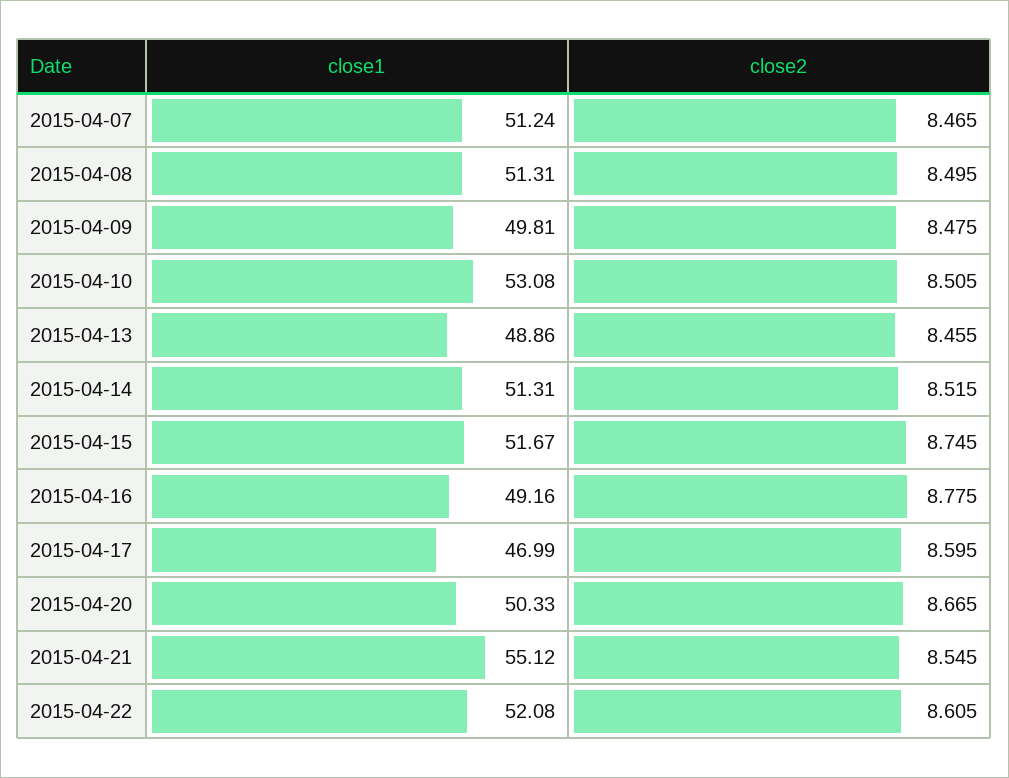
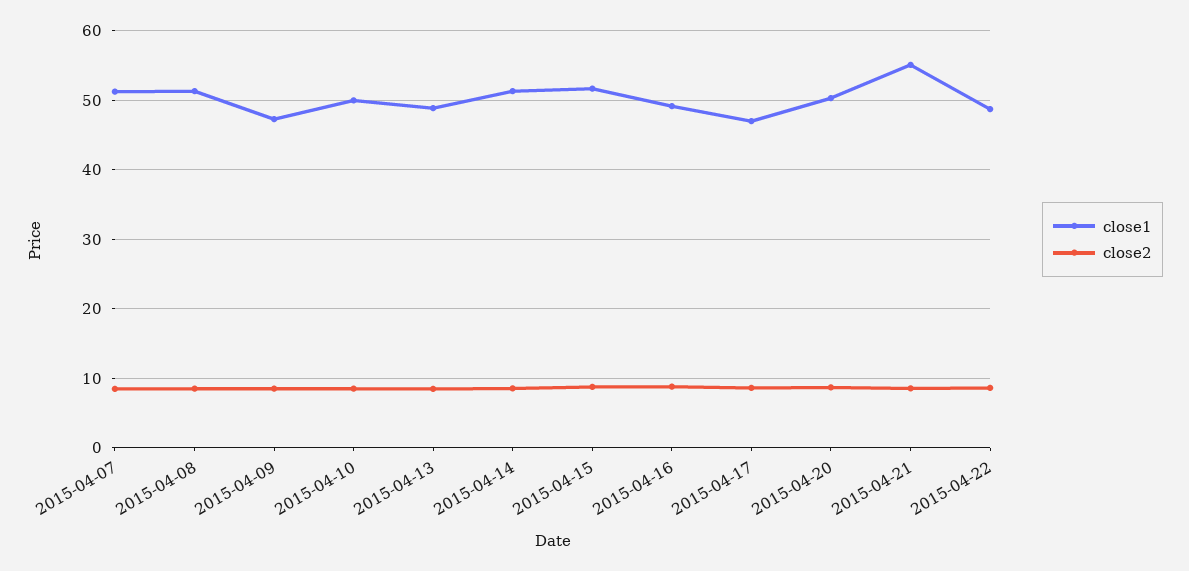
close1, 2015-04-09: 49.81 -> 47
close1, 2015-04-10: 53.08 -> 50
close1, 2015-04-22: 52.08 -> 49

